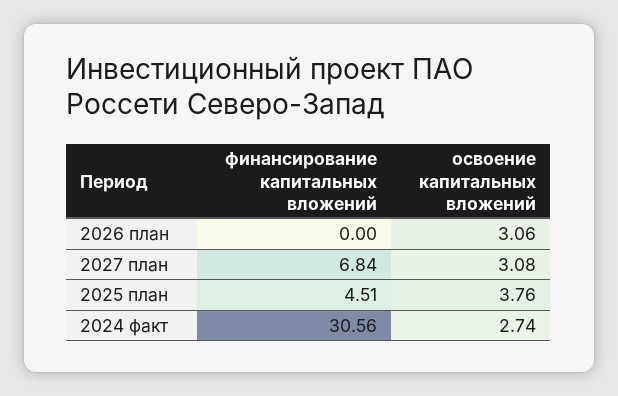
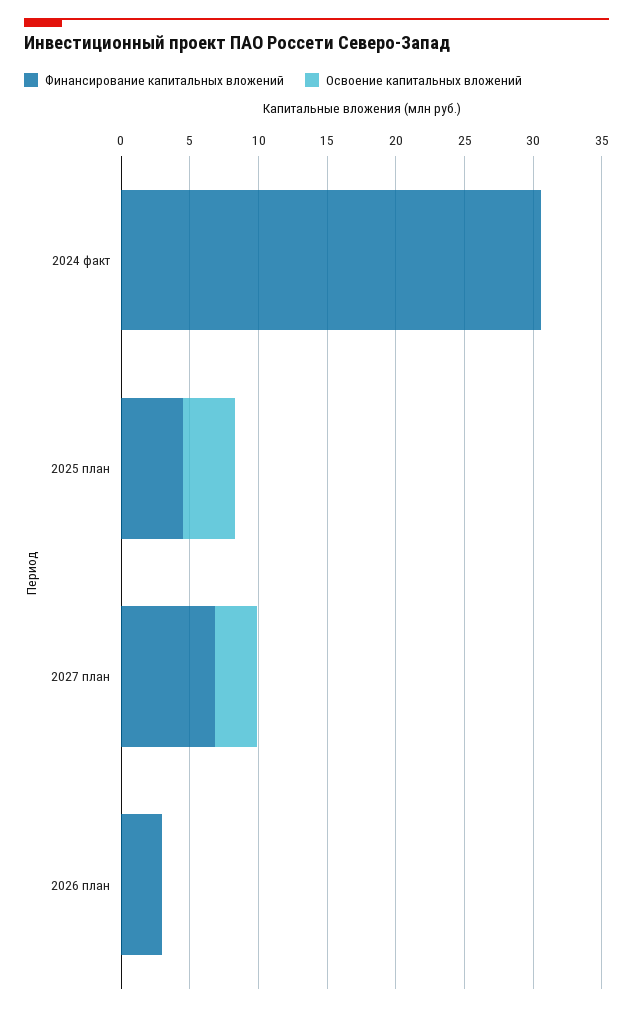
финансирование капитальных вложений, 2026 план: 0 -> 3
освоение капитальных вложений, 2026 план: 3.06 -> 0
освоение капитальных вложений, 2024 факт: 2.74 -> 0

